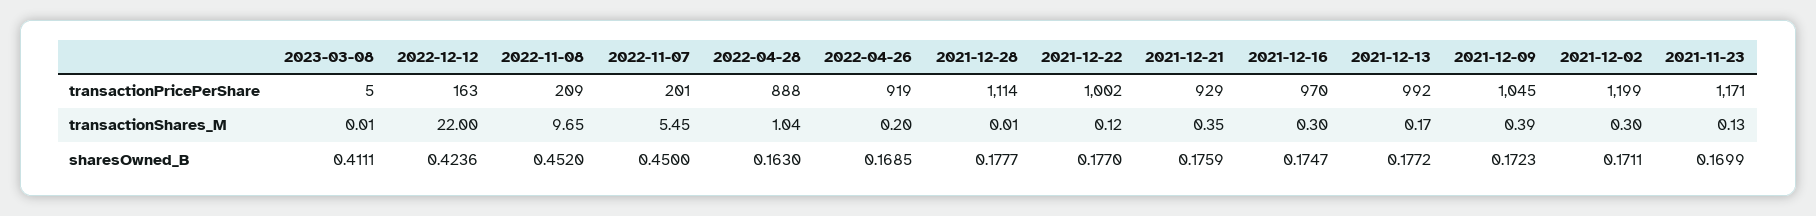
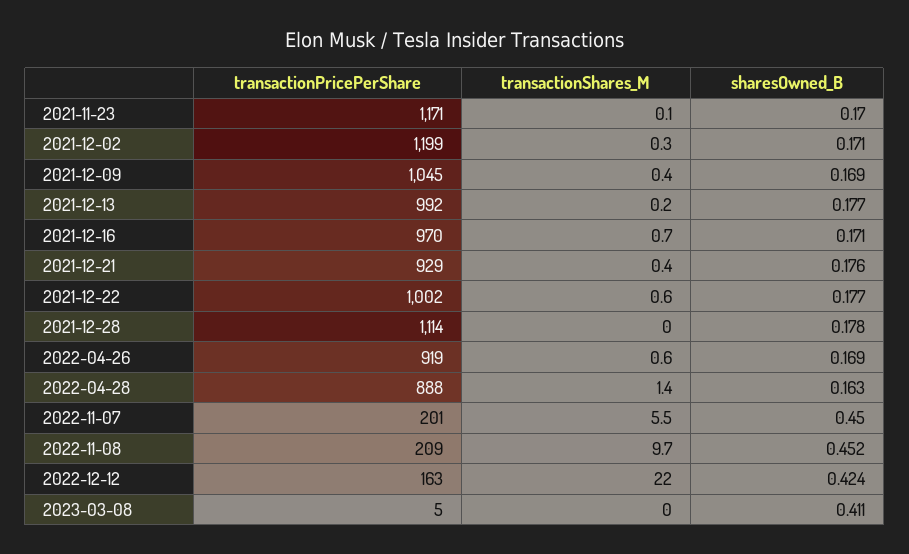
2022-04-28, transactionShares_M: 1.04 -> 1.4
2022-04-26, transactionShares_M: 0.2 -> 0.6
2021-12-22, transactionShares_M: 0.12 -> 0.6
2021-12-16, transactionShares_M: 0.3 -> 0.7
2021-12-16, sharesOwned_B: 0.1747 -> 0.171
2021-12-09, sharesOwned_B: 0.1723 -> 0.169

